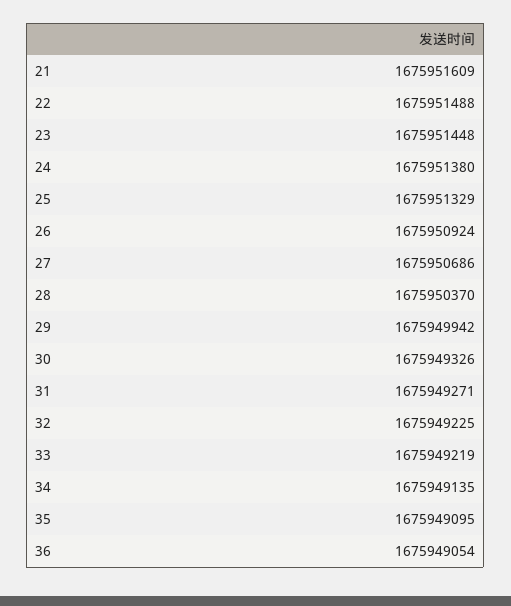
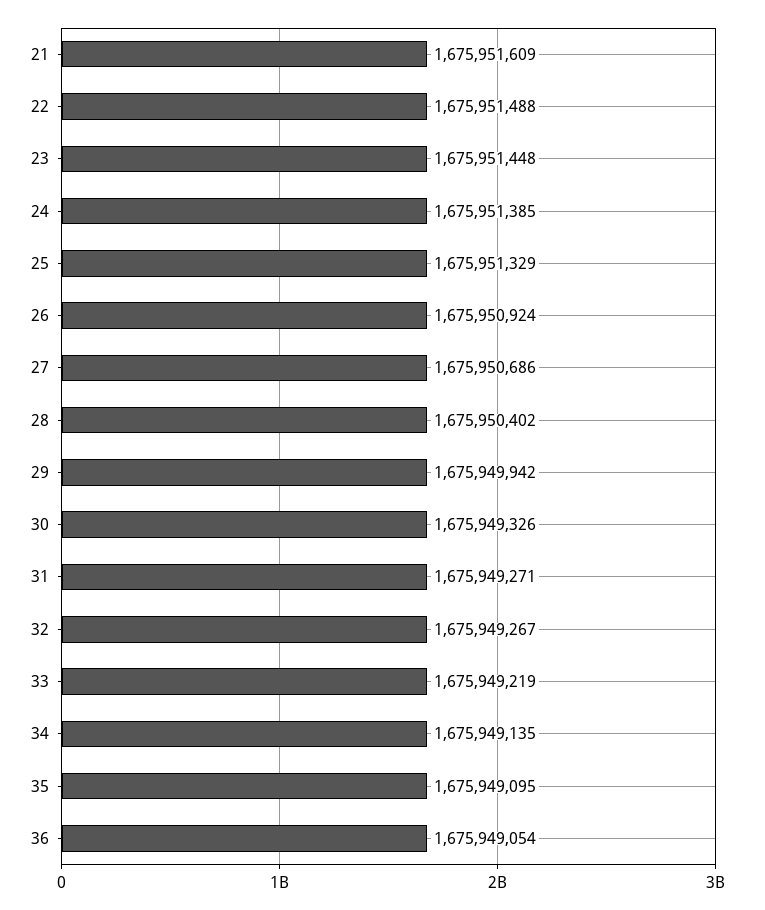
24: 1675951380 -> 1675951385
28: 1675950370 -> 1675950402
32: 1675949225 -> 1675949267

